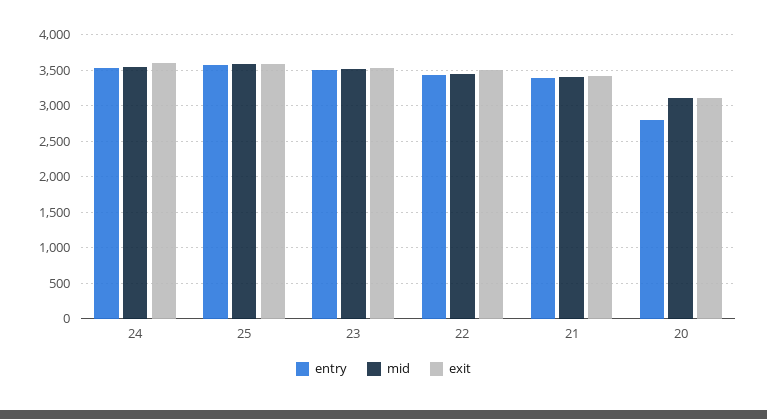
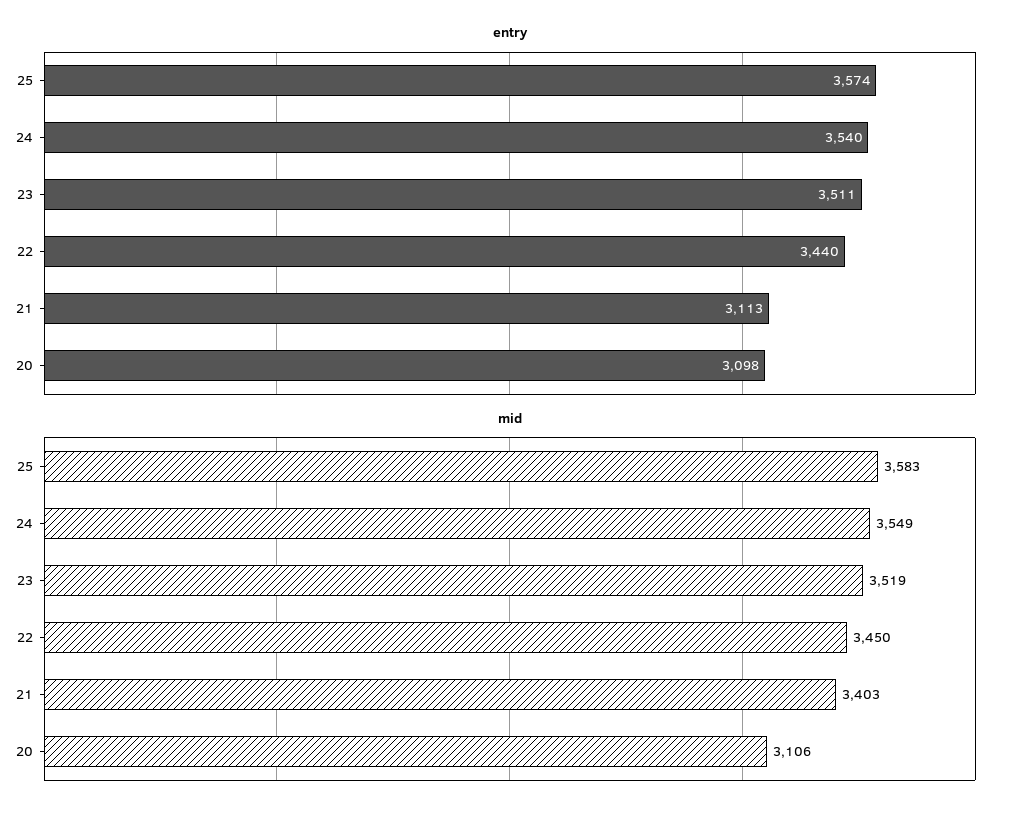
exit, 24: 3600 -> none
exit, 25: 3600 -> none
exit, 23: 3500 -> none
exit, 22: 3500 -> none
entry, 21: 3400 -> 3113
exit, 21: 3400 -> none
entry, 20: 2800 -> 3098
exit, 20: 3100 -> none

